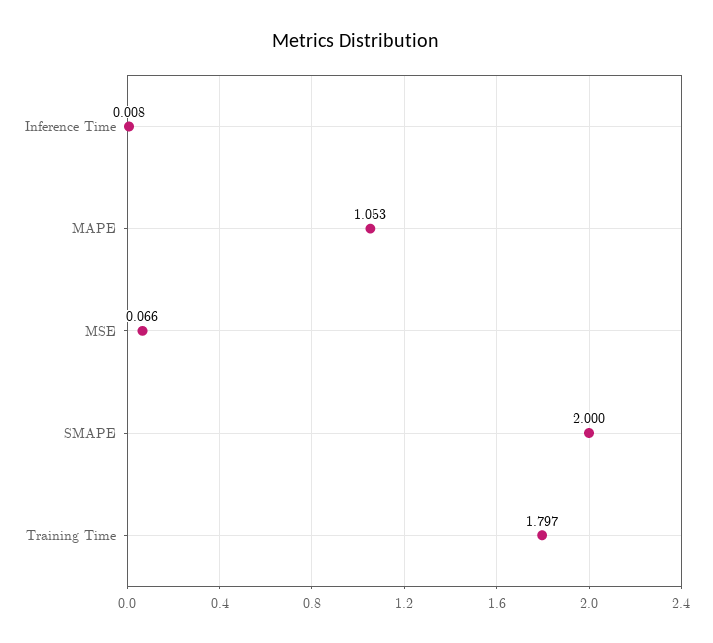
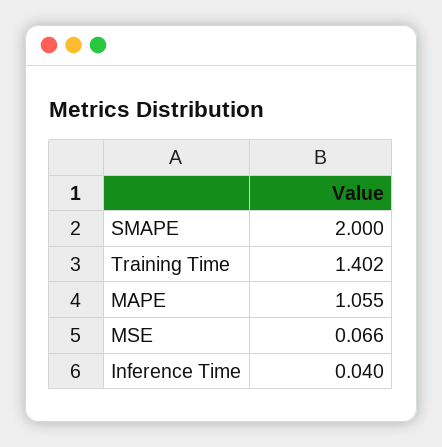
Inference Time: 0.008 -> 0.04
MAPE: 1.053 -> 1.055
Training Time: 1.797 -> 1.402

